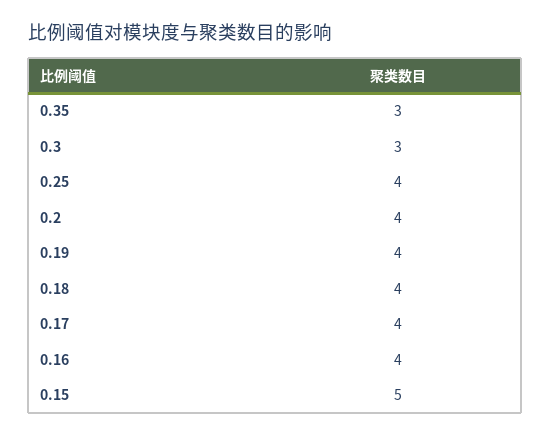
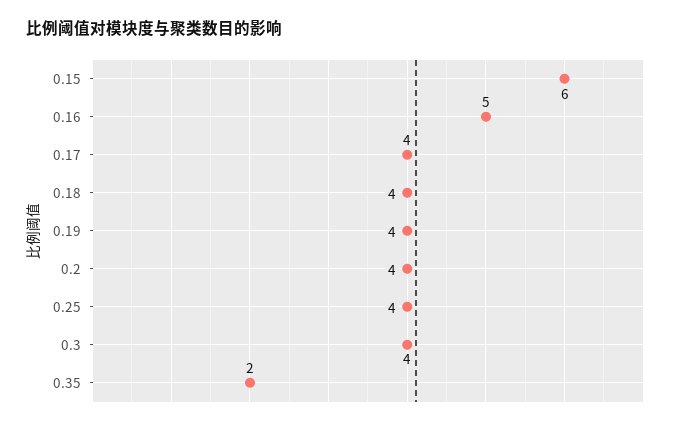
0.35: 3 -> 2
0.3: 3 -> 4
0.16: 4 -> 5
0.15: 5 -> 6

